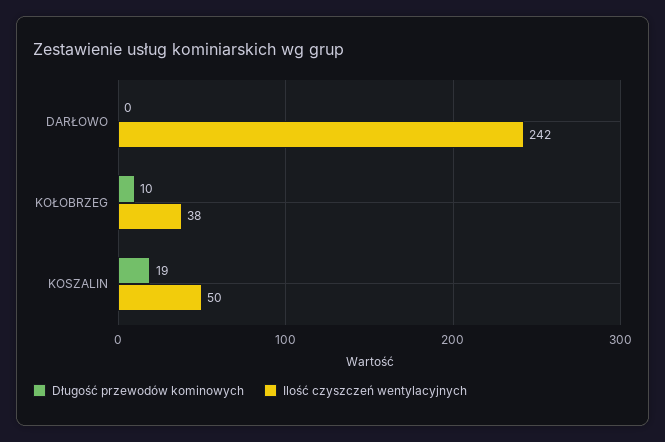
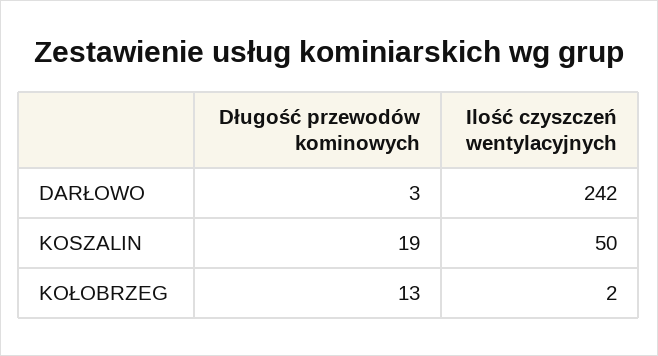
Długość przewodów kominowych, DARŁOWO: 0 -> 3
Długość przewodów kominowych, KOŁOBRZEG: 10 -> 13
Ilość czyszczeń wentylacyjnych, KOŁOBRZEG: 38 -> 2

